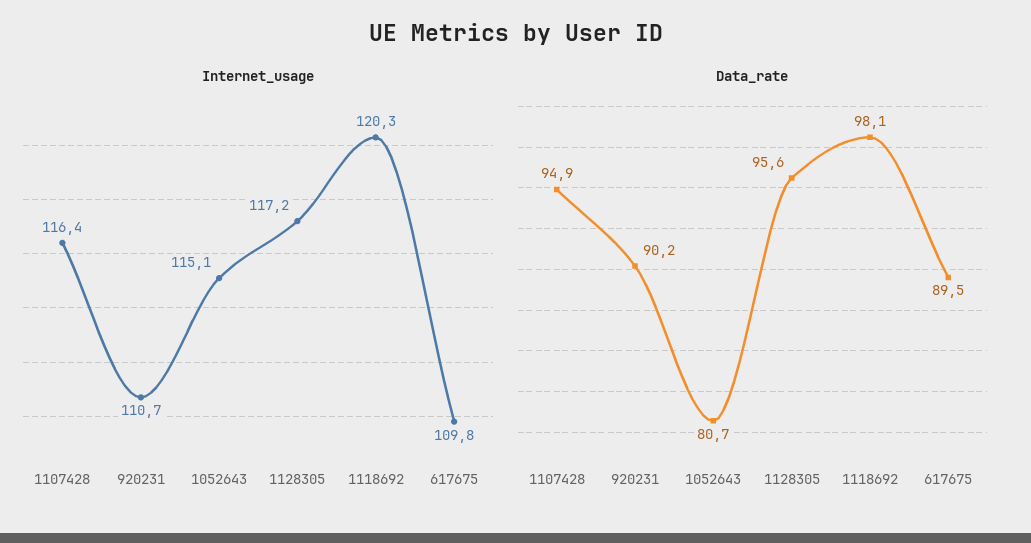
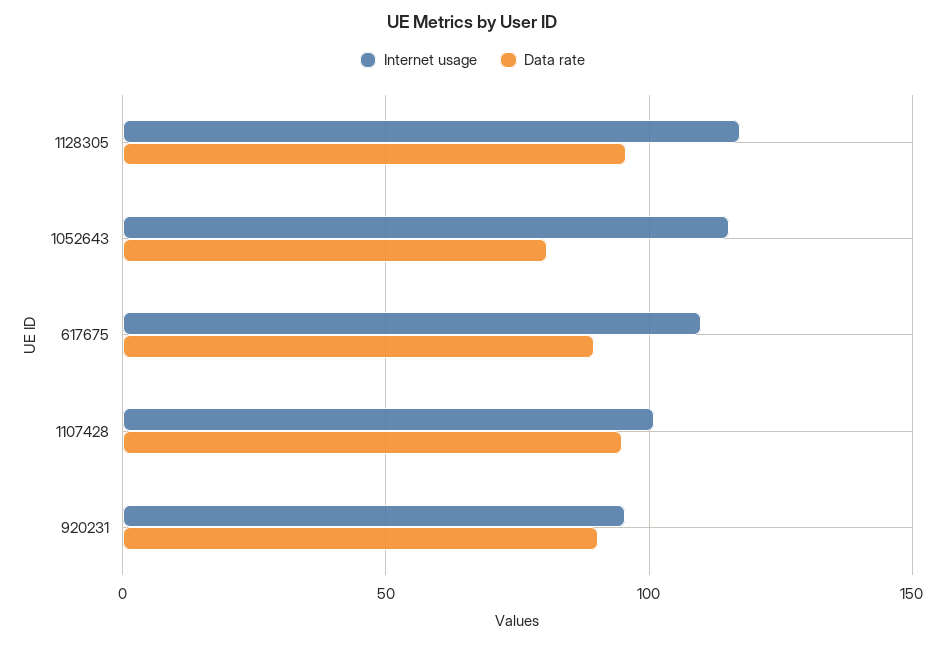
Internet_usage, 1107428: 116.4 -> 100
Internet_usage, 920231: 110.7 -> 95
Internet_usage, 1118692: 120.3 -> none
Data_rate, 1118692: 98.1 -> none

